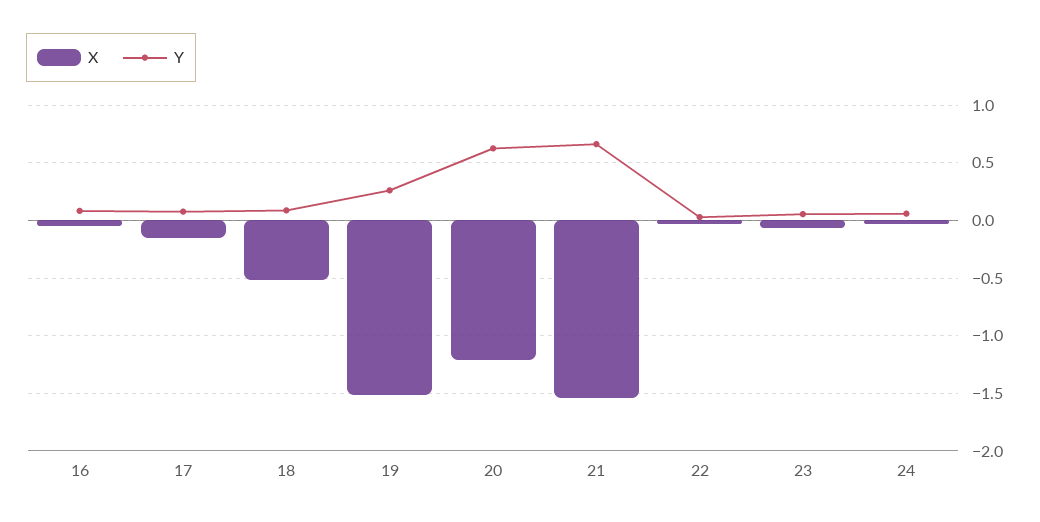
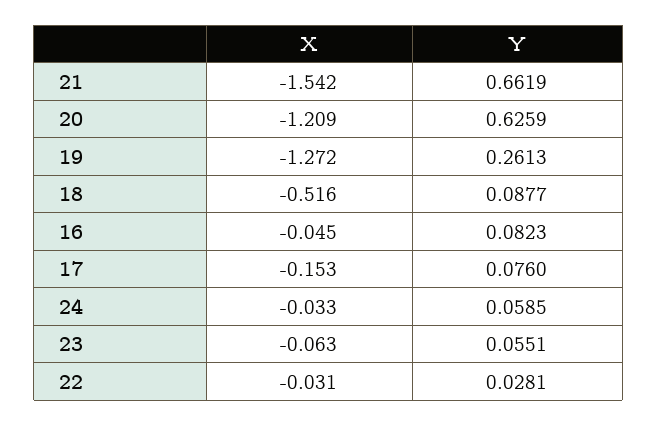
X, 19: -1.5 -> -1.272

